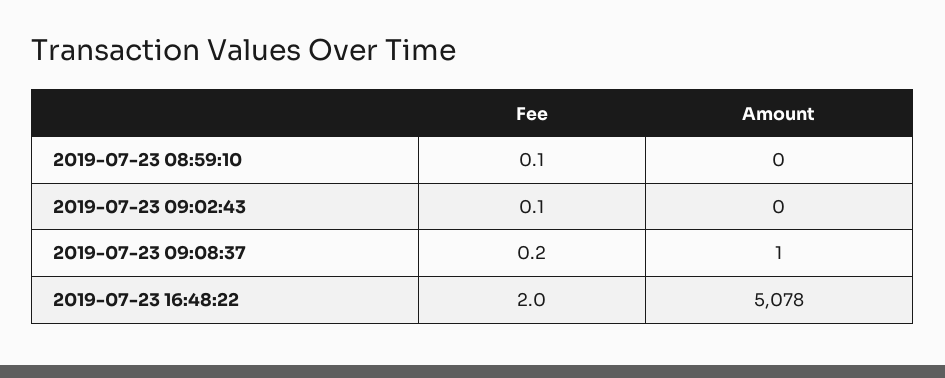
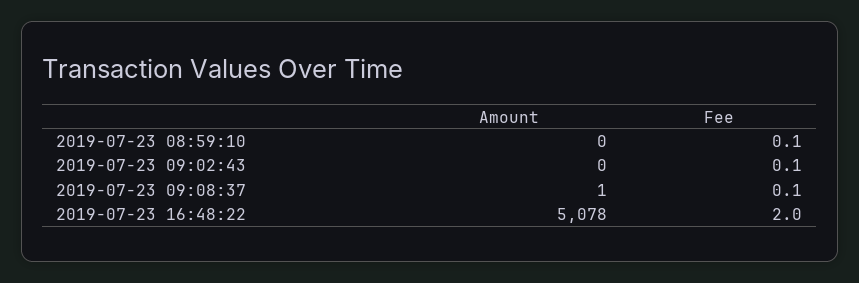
Fee, 2019-07-23 09:08:37: 0.2 -> 0.1

